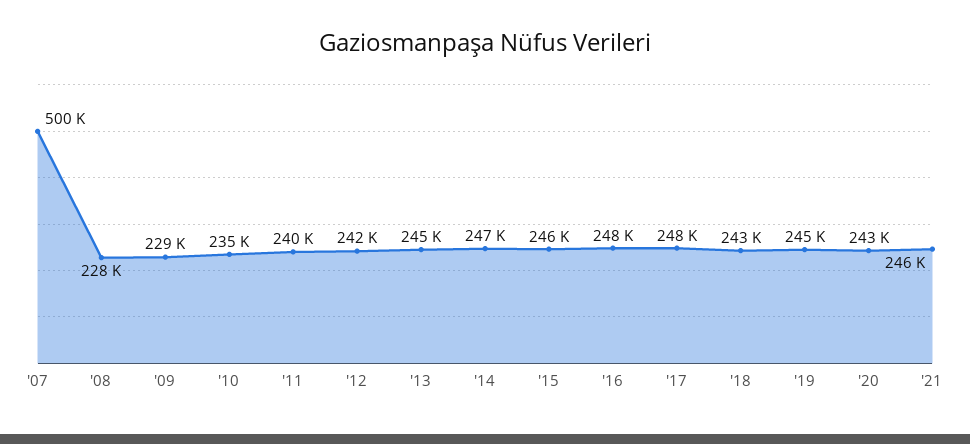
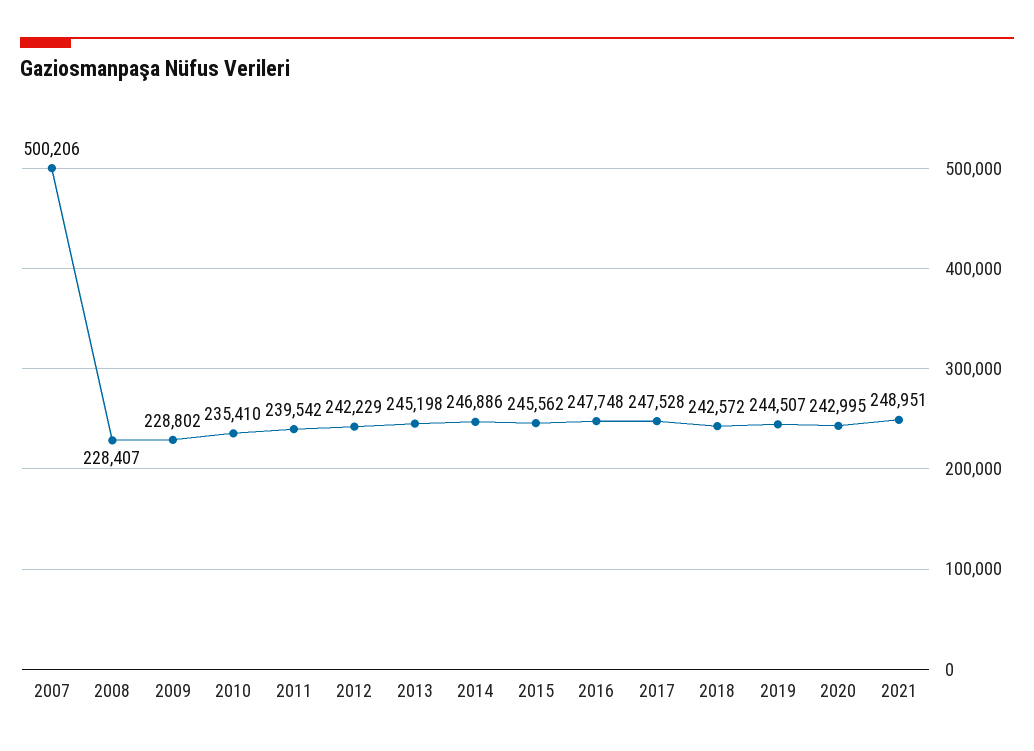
'21: 246000 -> 248951

